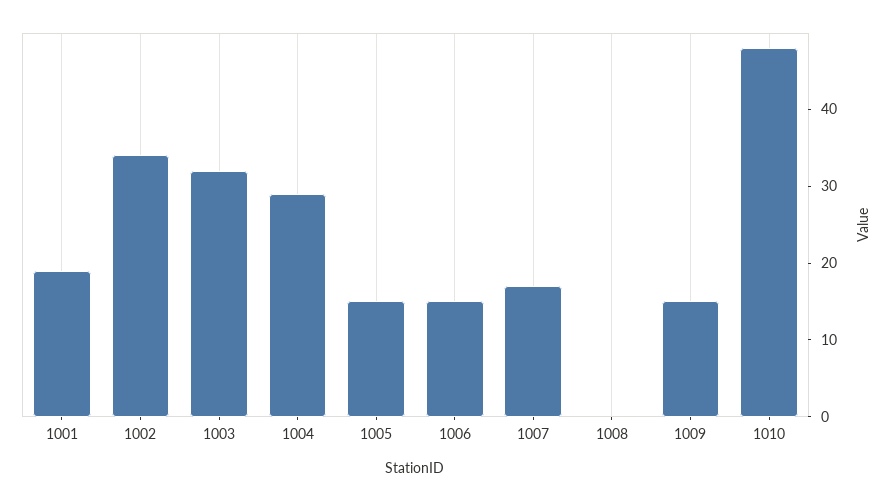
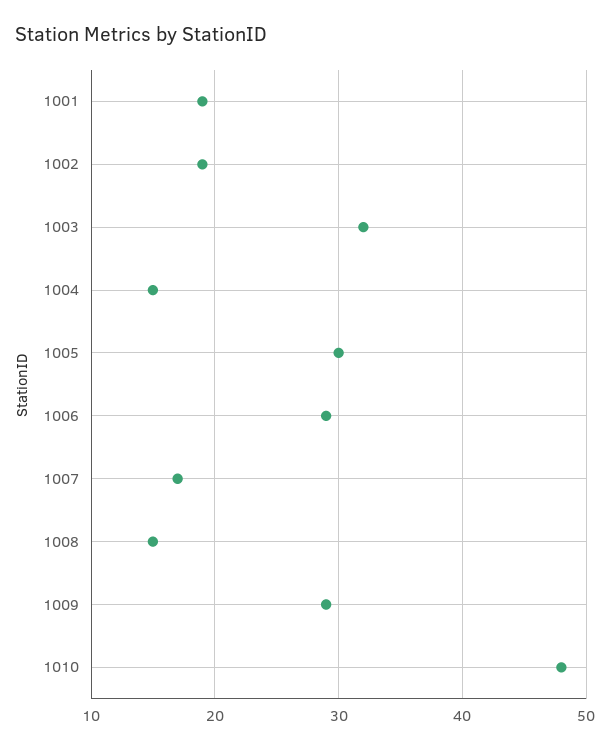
1002: 35 -> 19
1004: 30 -> 15
1005: 15 -> 30
1006: 15 -> 29
1008: 0 -> 15
1009: 15 -> 29

